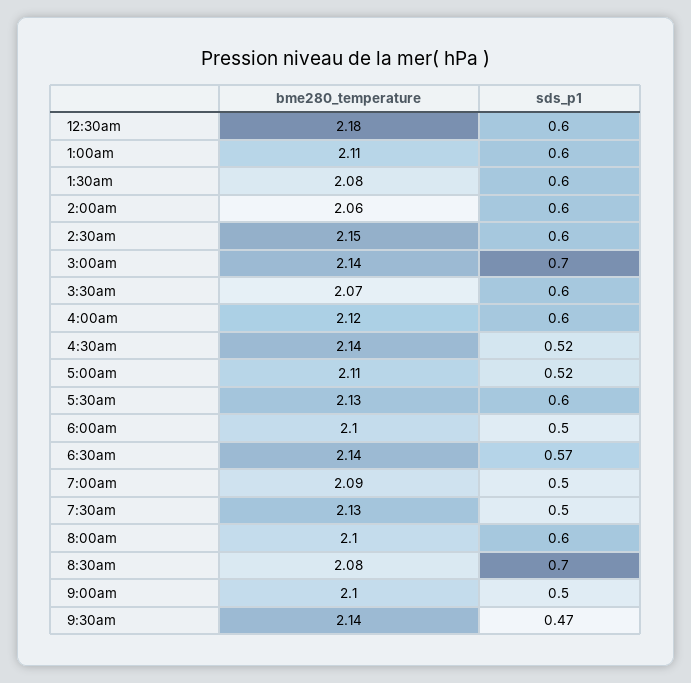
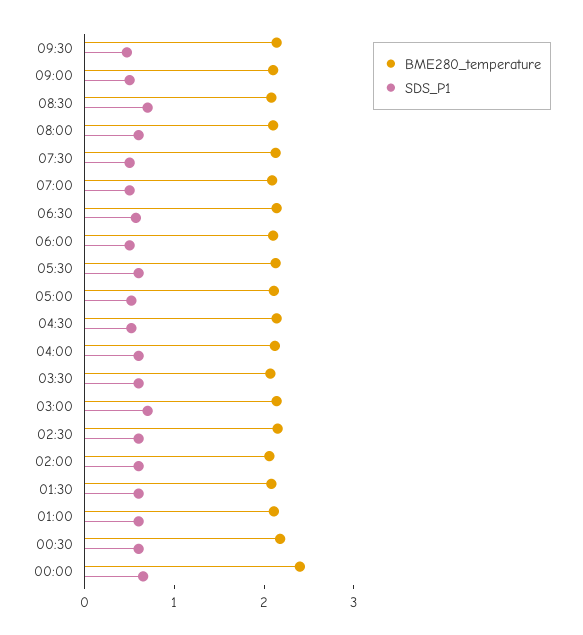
bme280_temperature, 00:00: none -> 2.4
sds_p1, 00:00: none -> 0.6

